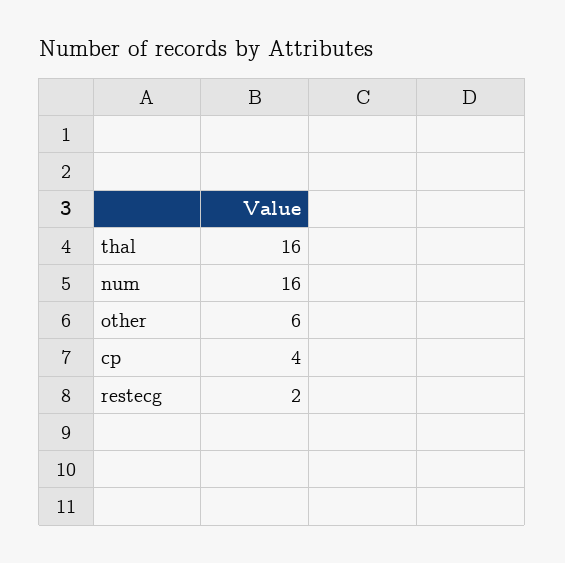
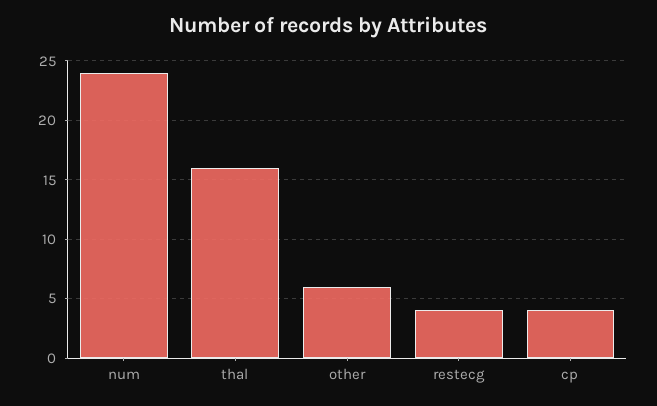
num: 16 -> 24
restecg: 2 -> 4

